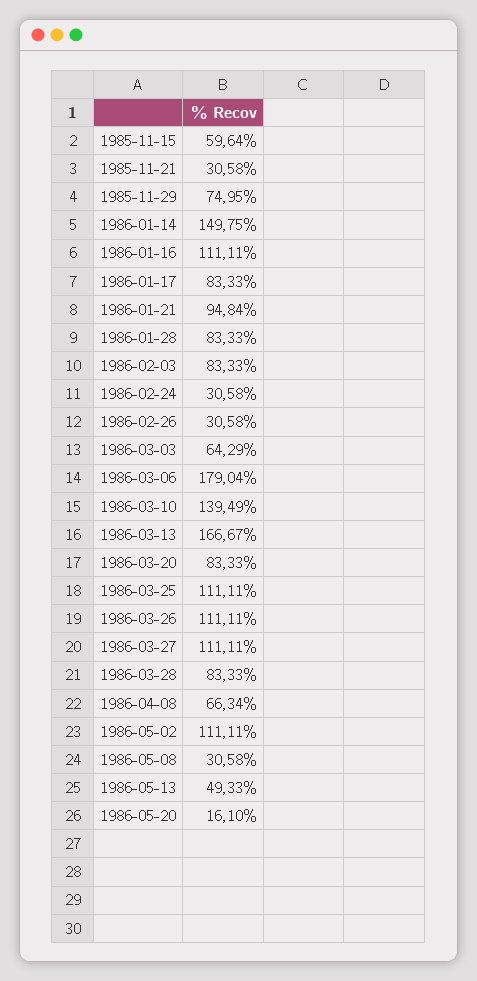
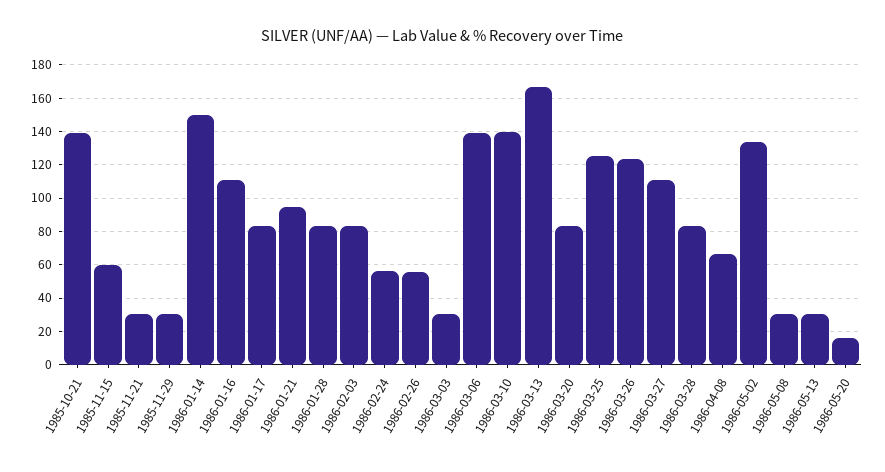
1985-11-29: 74.95 -> 30
1986-02-24: 30.58 -> 55
1986-02-26: 30.58 -> 55
1986-03-03: 64.29 -> 30
1986-03-06: 179.04 -> 140
1986-03-25: 111.11 -> 125
1986-03-26: 111.11 -> 125
1986-05-02: 111.11 -> 135
1986-05-13: 49.33 -> 30
1985-10-21: none -> 140

